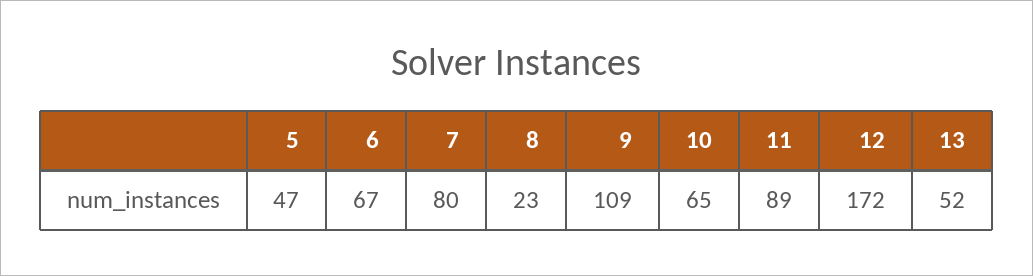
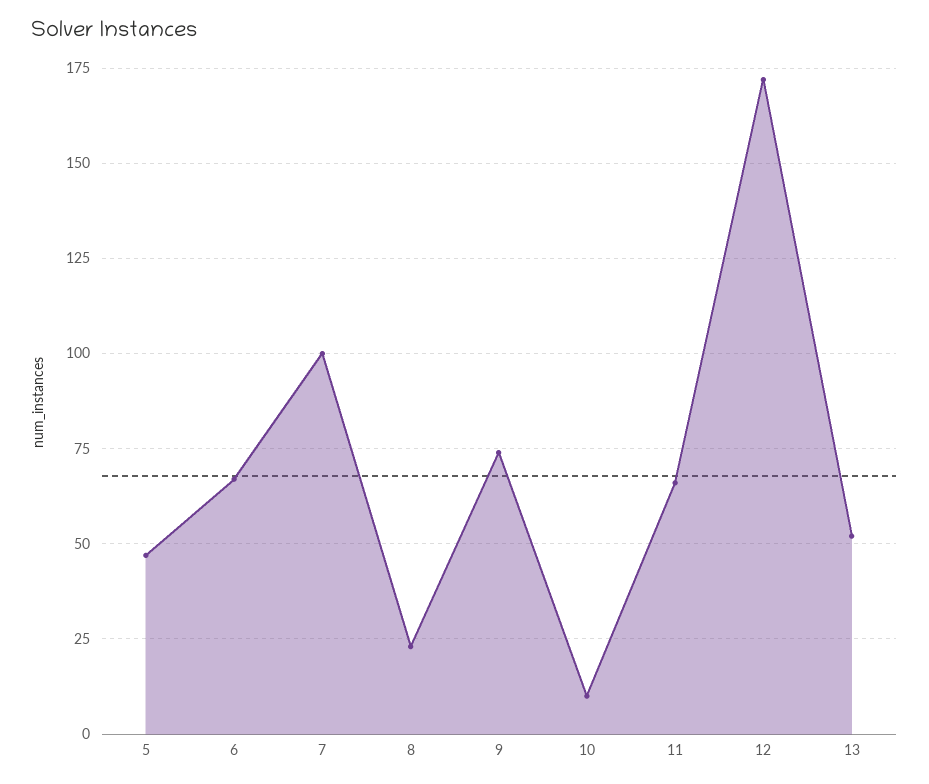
7: 80 -> 100
9: 109 -> 75
10: 65 -> 10
11: 89 -> 65

